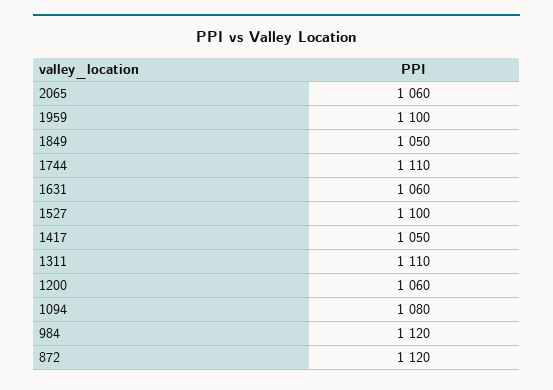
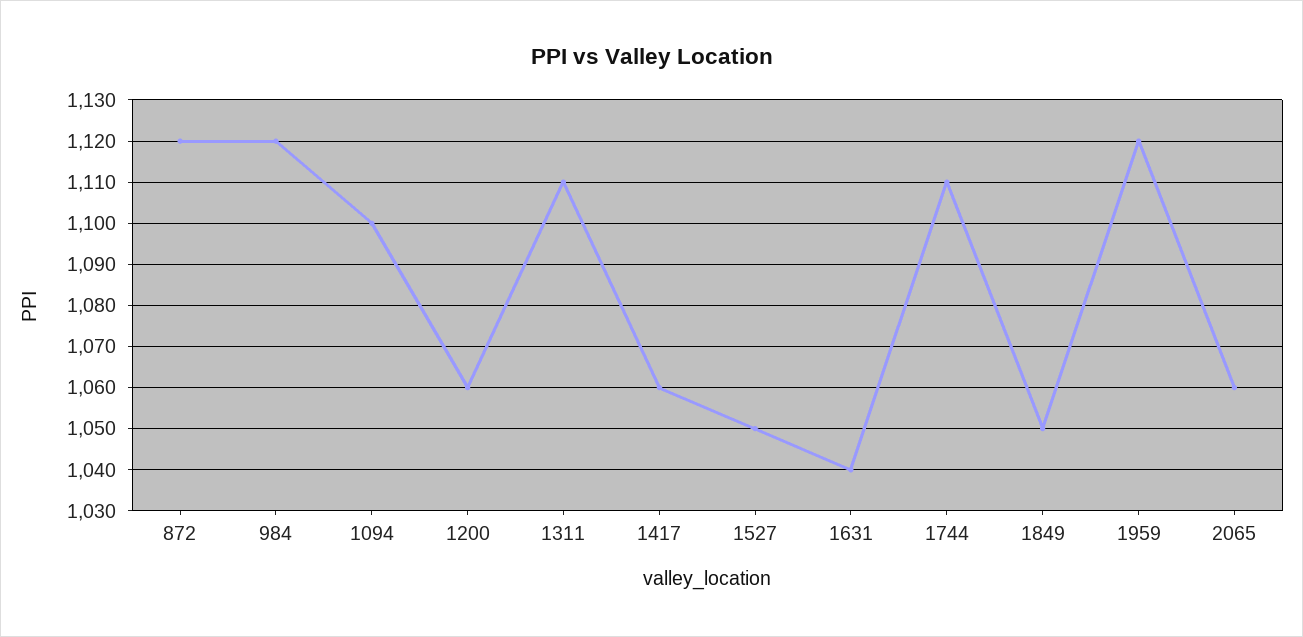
1959: 1100 -> 1120
1631: 1060 -> 1040
1527: 1100 -> 1050
1417: 1050 -> 1060
1094: 1080 -> 1100

